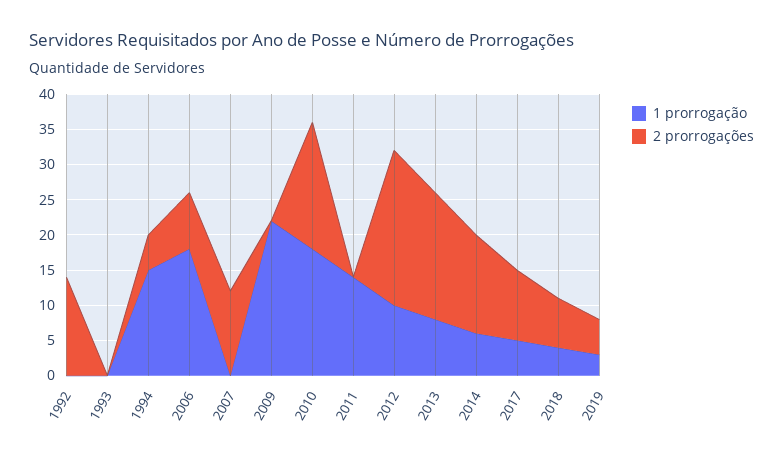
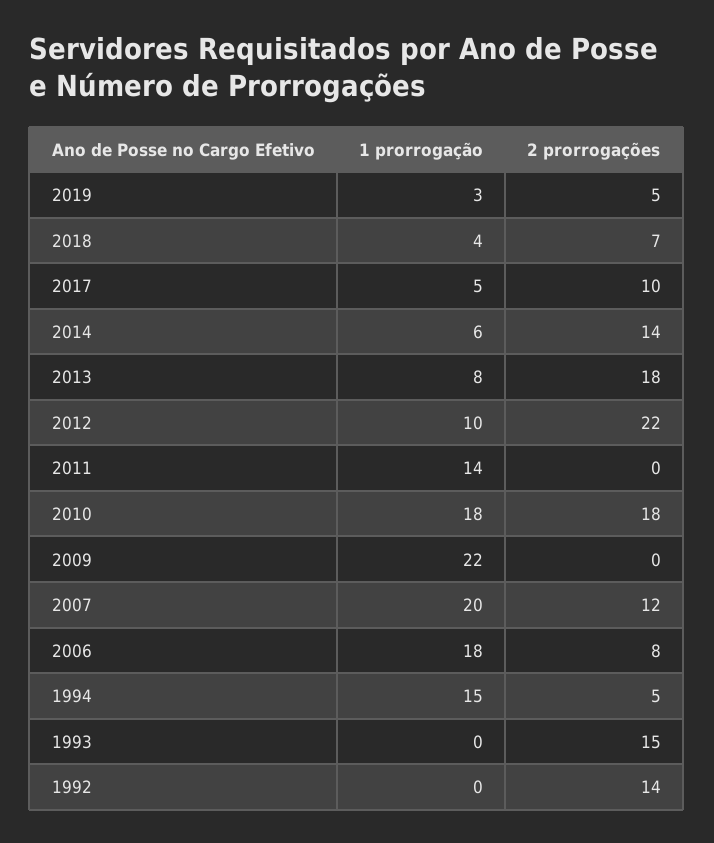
2 prorrogações, 1993: 0 -> 15
1 prorrogação, 2007: 0 -> 20

